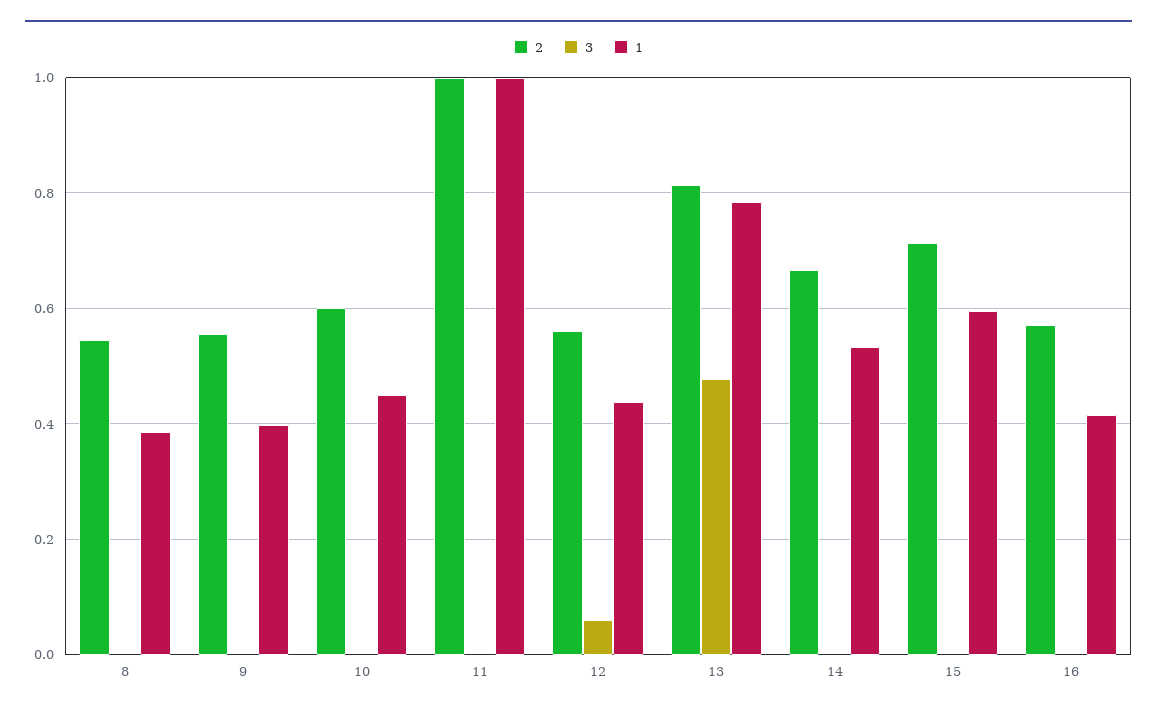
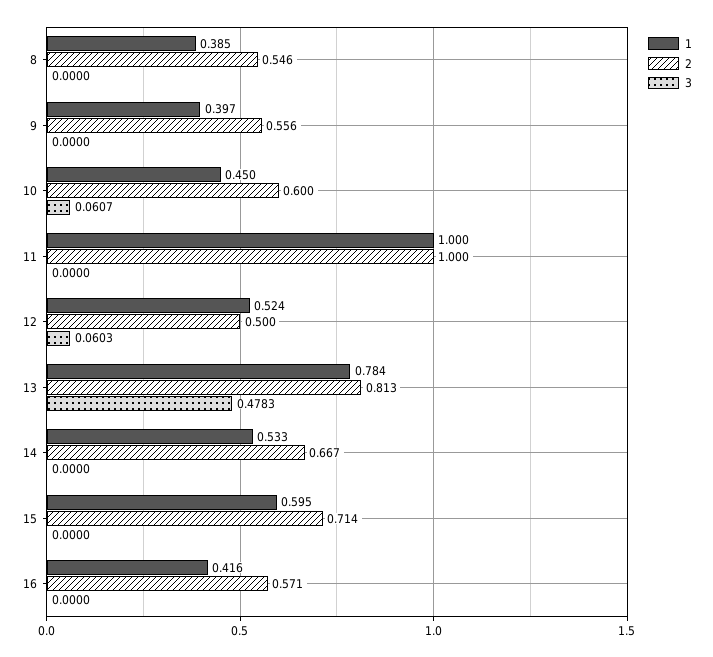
3, 10: 0 -> 0.0607
2, 12: 0.56 -> 0.5
1, 12: 0.44 -> 0.524

